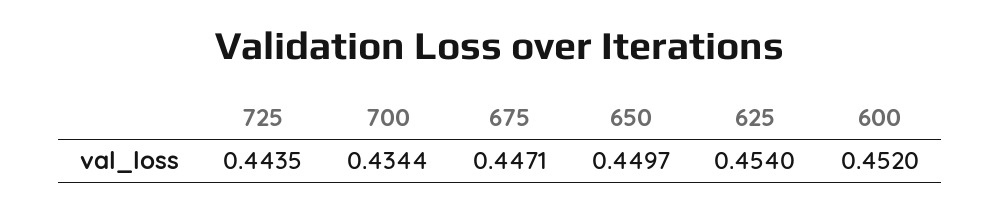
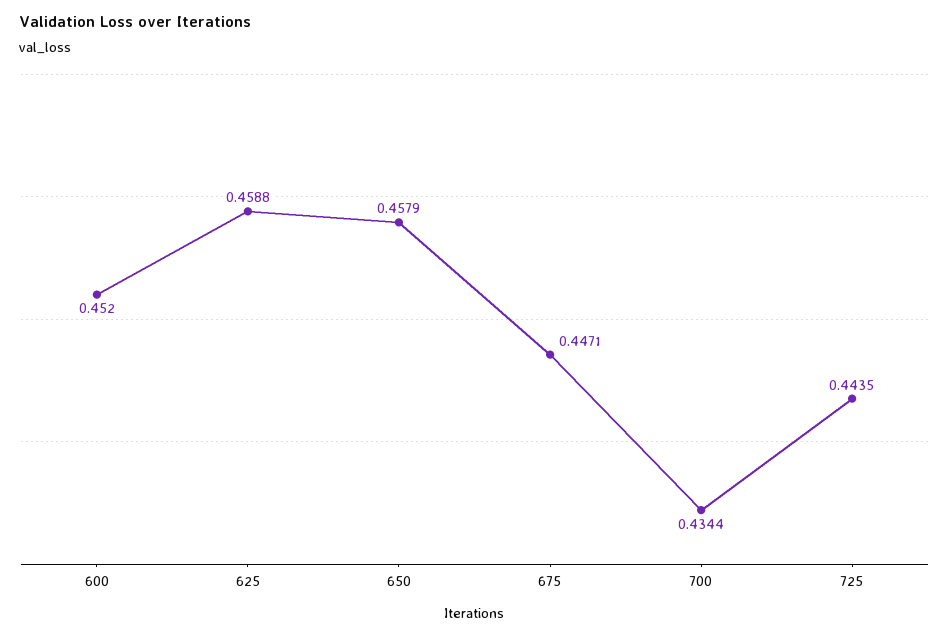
650: 0.4497 -> 0.4579
625: 0.454 -> 0.4588

